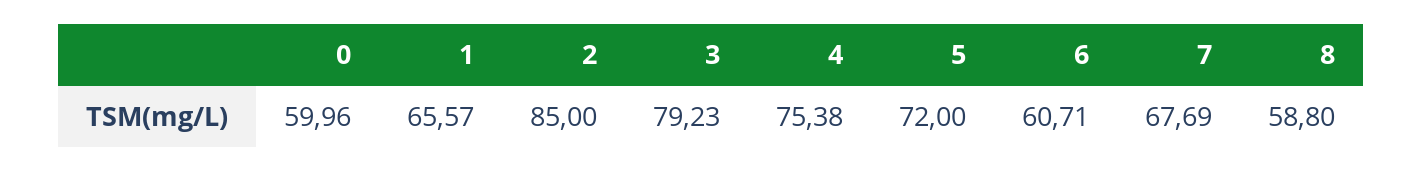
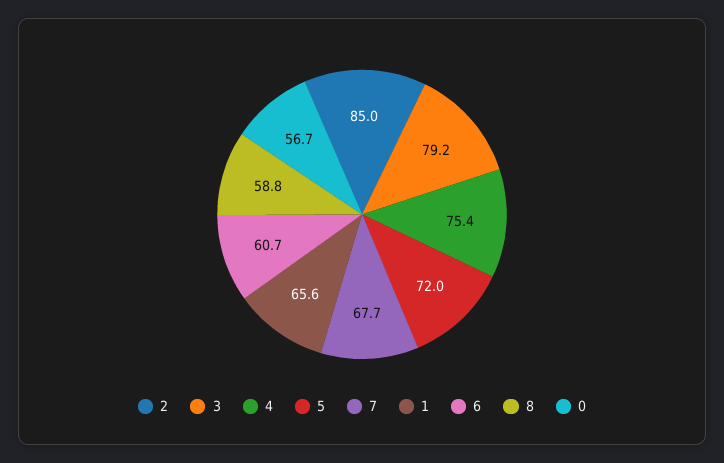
0: 59.96 -> 56.7

